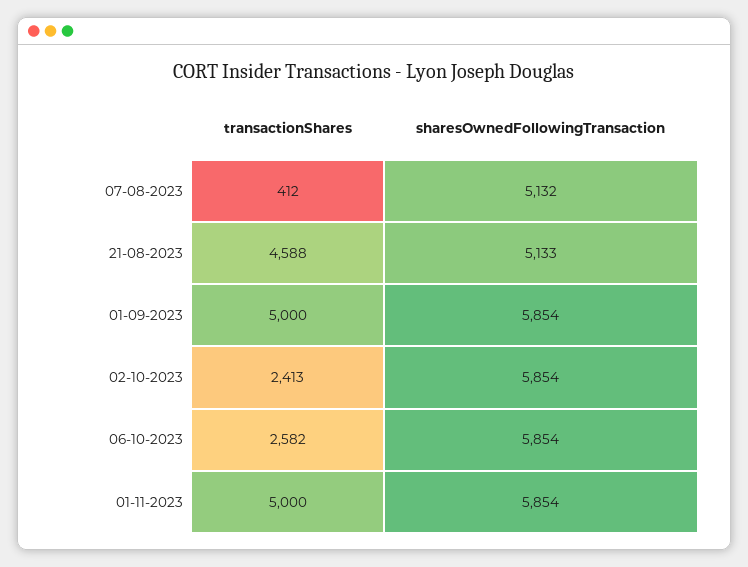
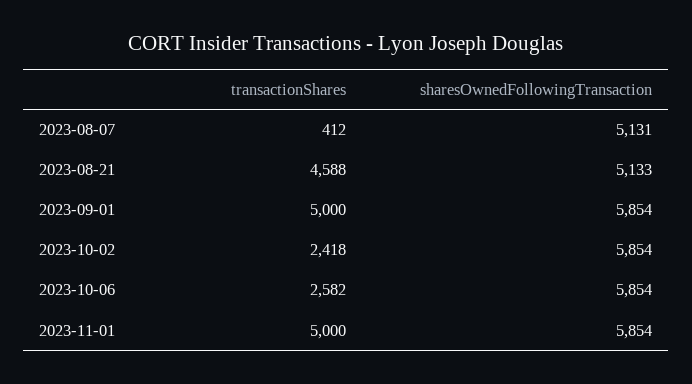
sharesOwnedFollowingTransaction, 07-08-2023: 5132 -> 5131
transactionShares, 02-10-2023: 2413 -> 2418

